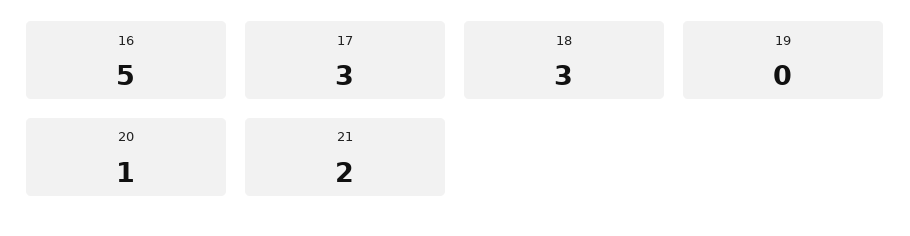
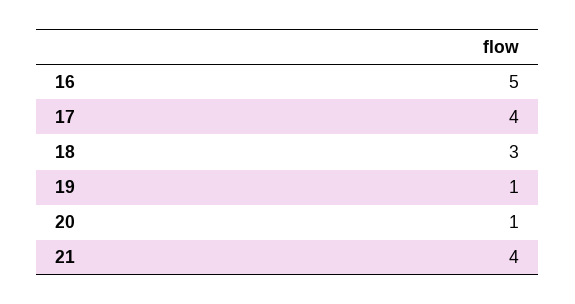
17: 3 -> 4
19: 0 -> 1
21: 2 -> 4

